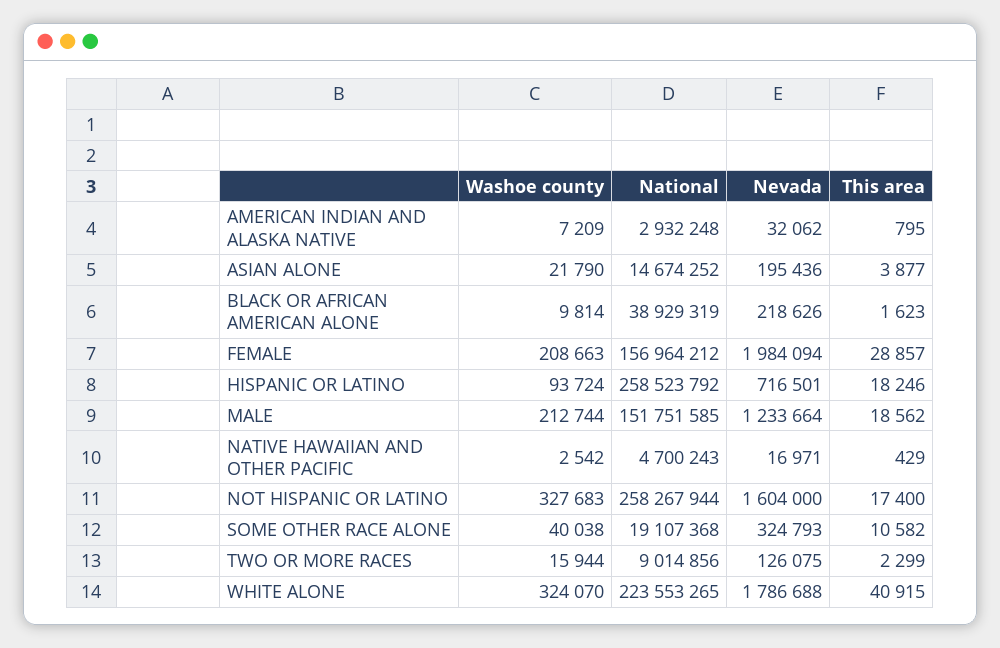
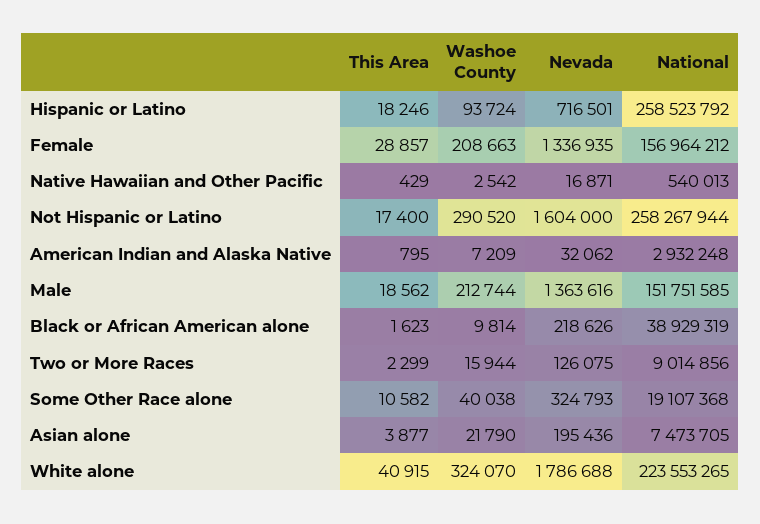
National, ASIAN ALONE: 14674252 -> 7473705
Nevada, FEMALE: 1984094 -> 1336935
Nevada, MALE: 1233664 -> 1363616
National, NATIVE HAWAIIAN AND OTHER PACIFIC: 4700243 -> 540013
Nevada, NATIVE HAWAIIAN AND OTHER PACIFIC: 16971 -> 16871
Washoe county, NOT HISPANIC OR LATINO: 327683 -> 290520

